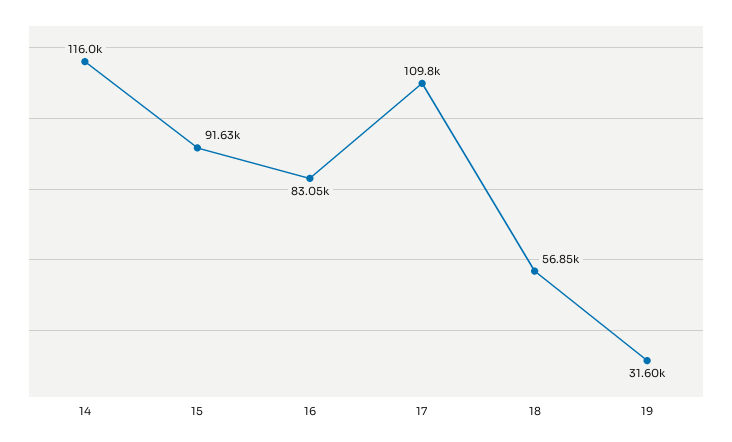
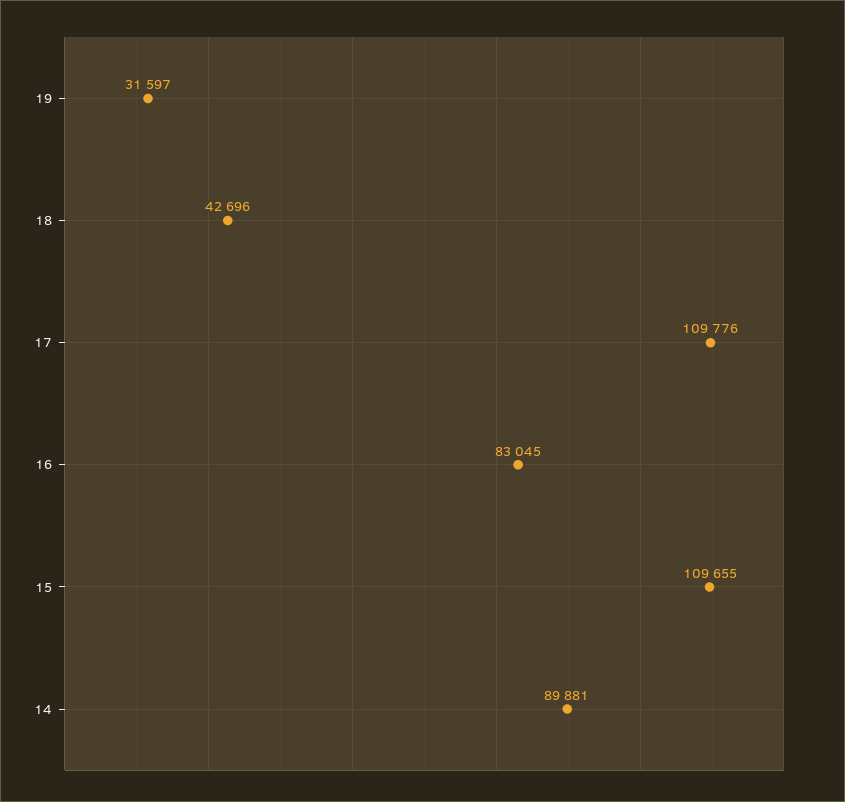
14: 116000 -> 89881
15: 91630 -> 109655
18: 56850 -> 42696

